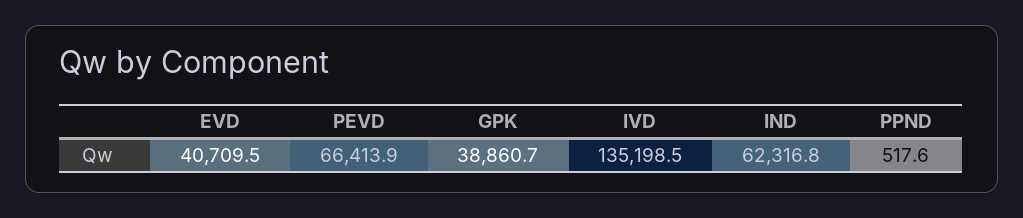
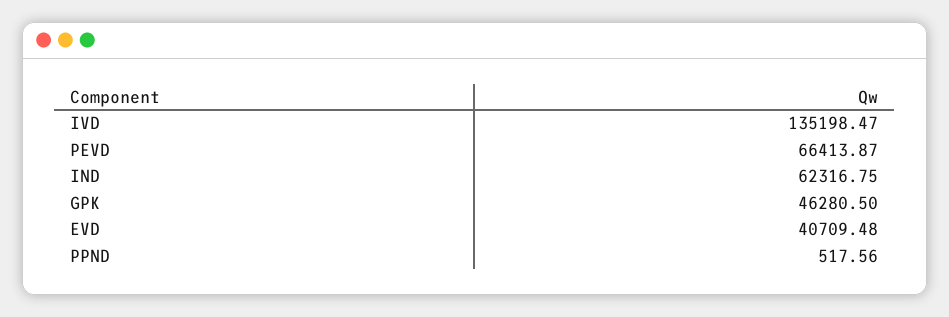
GPK: 38860.7 -> 46280.5

